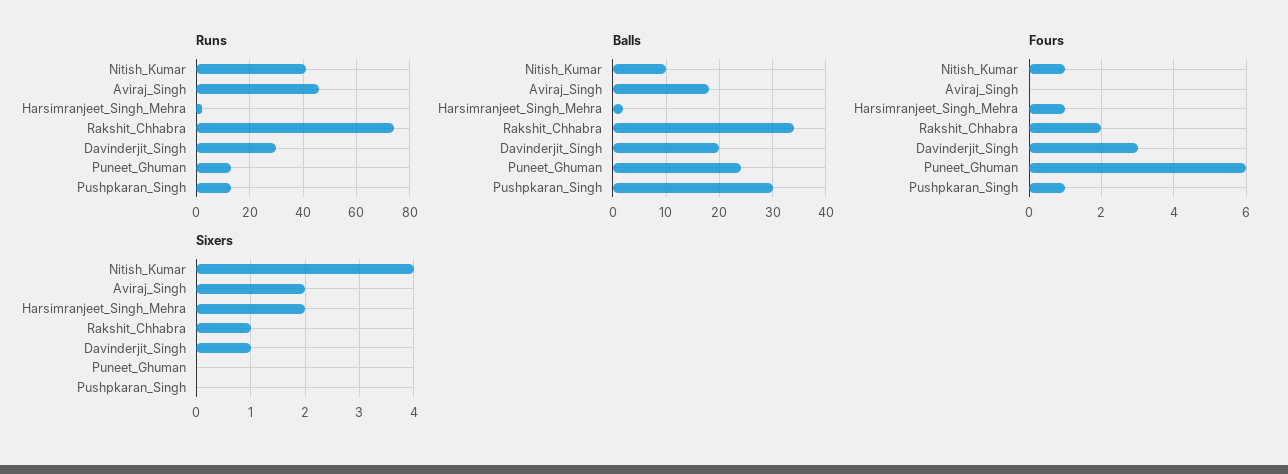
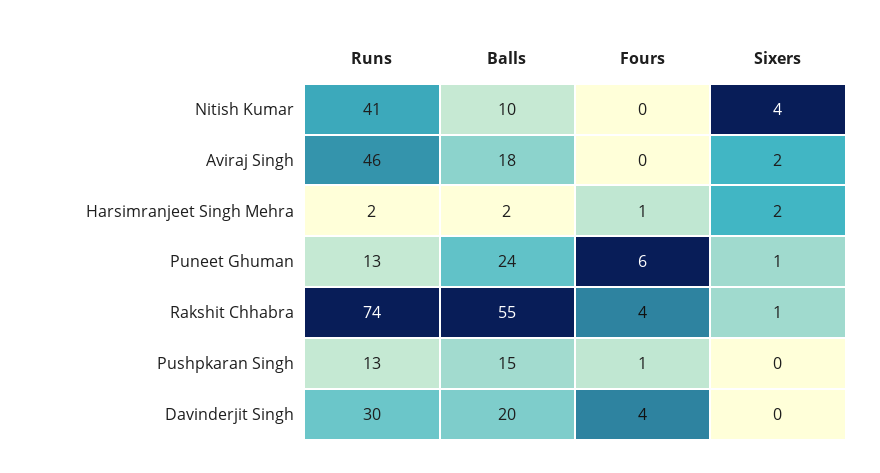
Balls, Rakshit_Chhabra: 35 -> 55
Balls, Pushpkaran_Singh: 30 -> 15
Fours, Nitish_Kumar: 1 -> 0
Fours, Rakshit_Chhabra: 2 -> 4
Fours, Davinderjit_Singh: 3 -> 4
Sixers, Davinderjit_Singh: 1 -> 0
Sixers, Puneet_Ghuman: 0 -> 1

